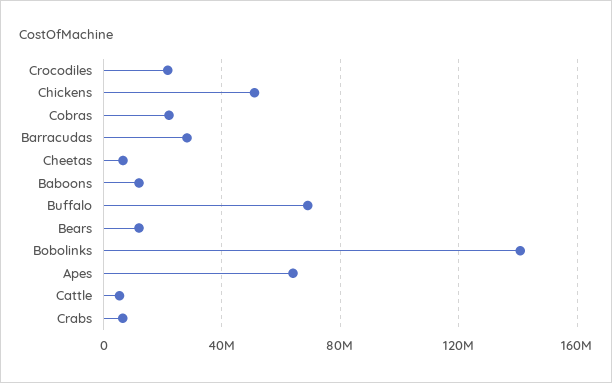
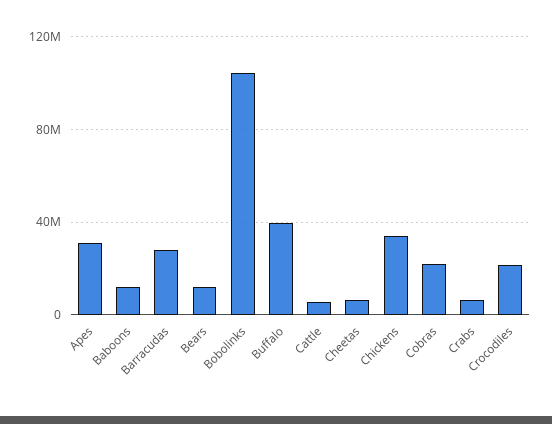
Chickens: 50000000 -> 35000000
Buffalo: 70000000 -> 40000000
Bobolinks: 140000000 -> 105000000
Apes: 65000000 -> 30000000

